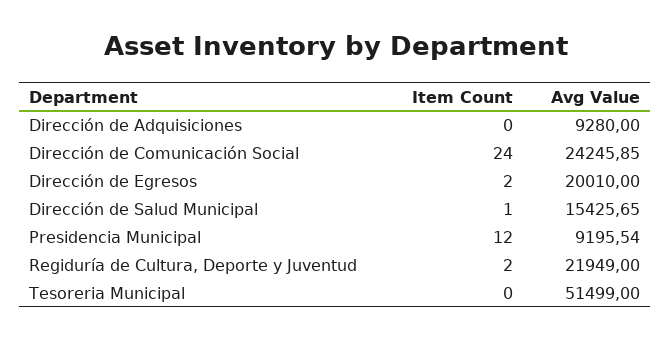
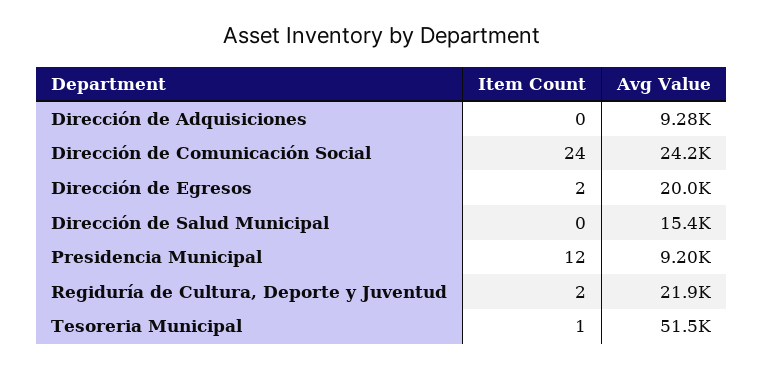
Item Count, Dirección de Salud Municipal: 1 -> 0
Item Count, Tesoreria Municipal: 0 -> 1

